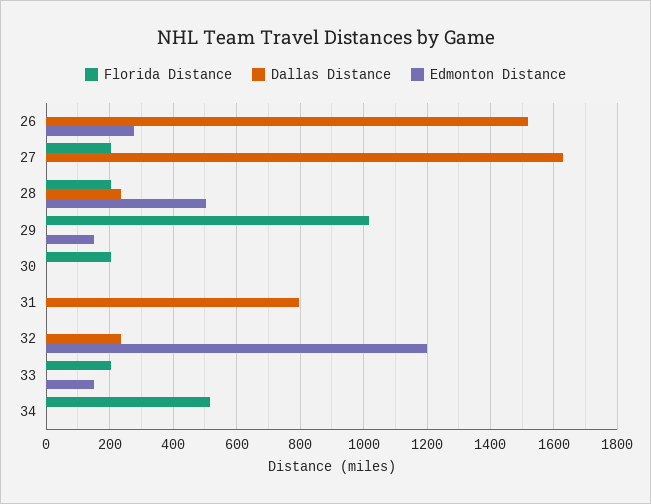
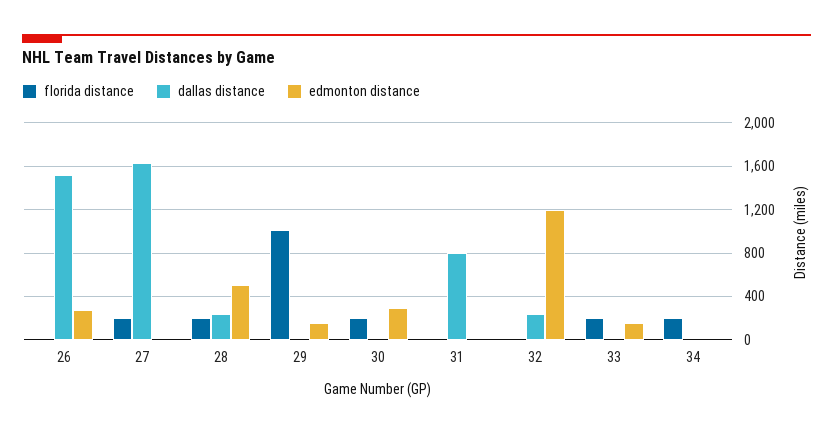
Edmonton Distance, 30: 0 -> 300
Florida Distance, 34: 520 -> 200

